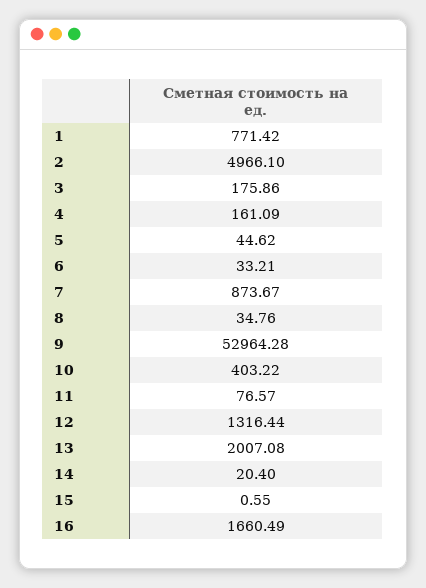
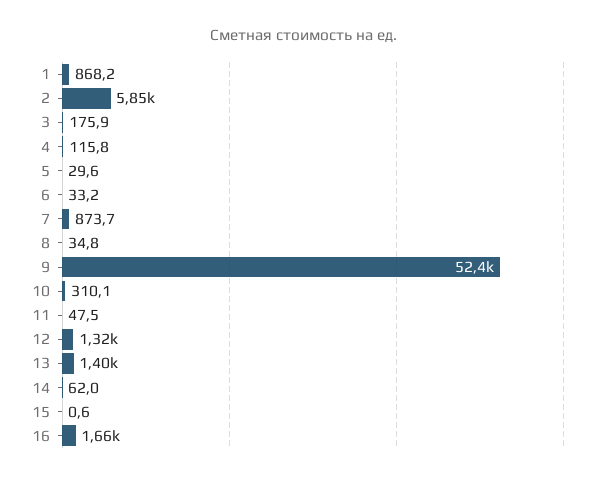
1: 771.42 -> 868.2
2: 4966.1 -> 5850
4: 161.09 -> 115.8
5: 44.62 -> 29.6
9: 52964.28 -> 52400
10: 403.22 -> 310.1
11: 76.57 -> 47.5
13: 2007.08 -> 1400
14: 20.4 -> 62

